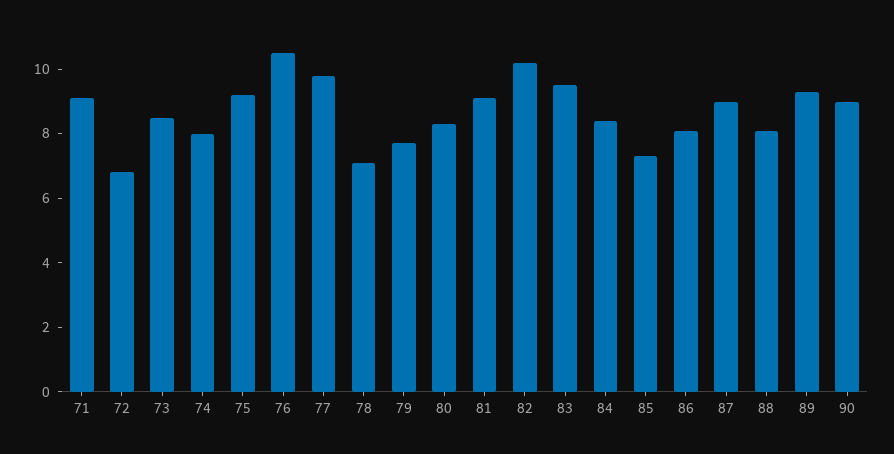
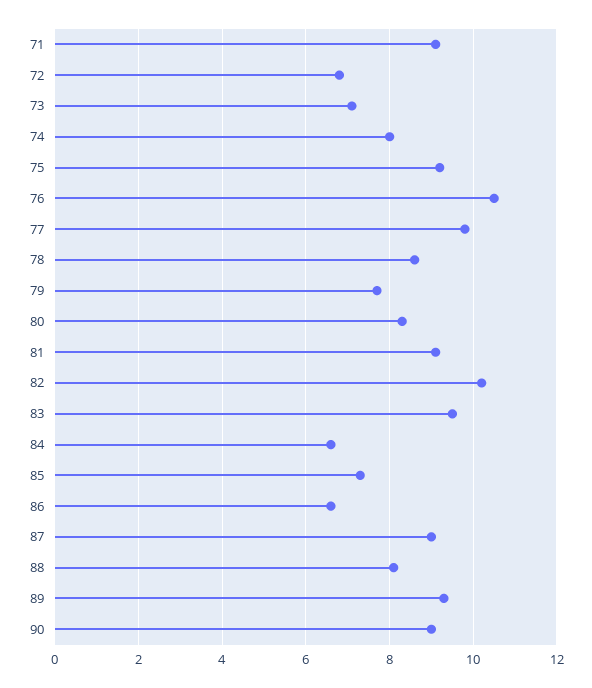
73: 8.5 -> 7
78: 7 -> 8.5
84: 8.5 -> 6.5
86: 8 -> 6.5

